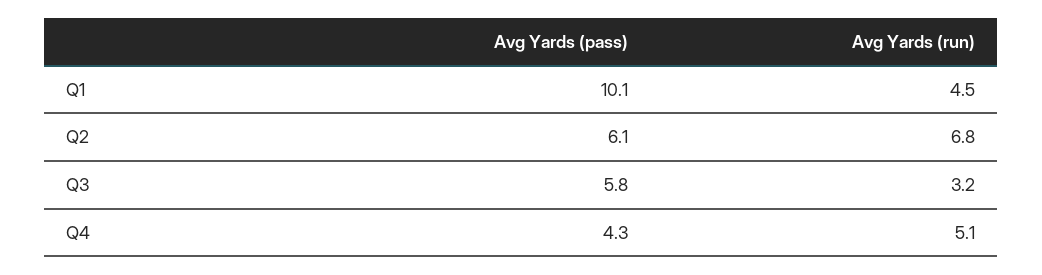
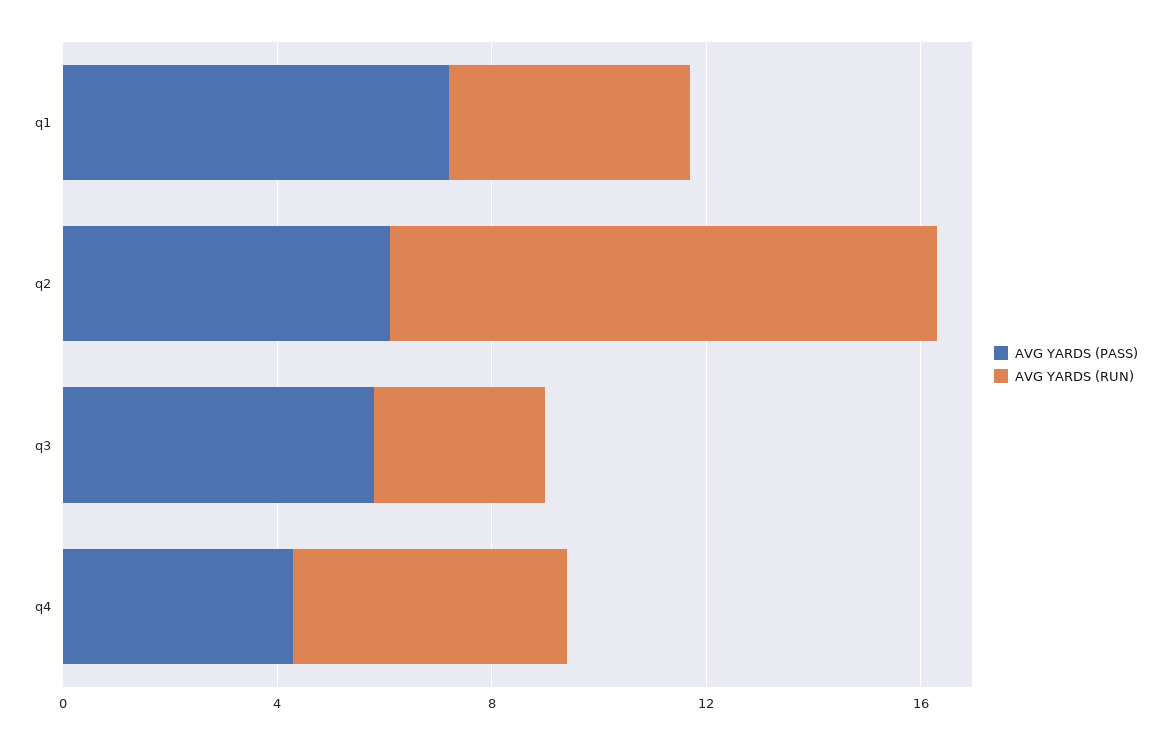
Avg Yards (pass), Q1: 10.1 -> 7
Avg Yards (run), Q2: 6.8 -> 10

